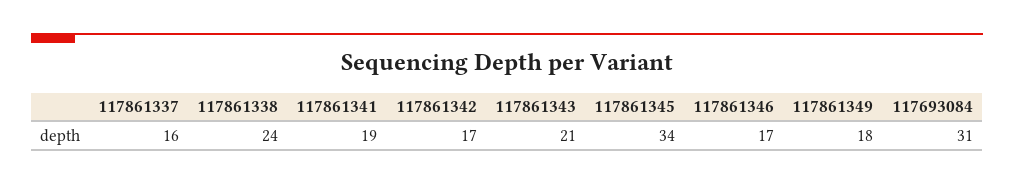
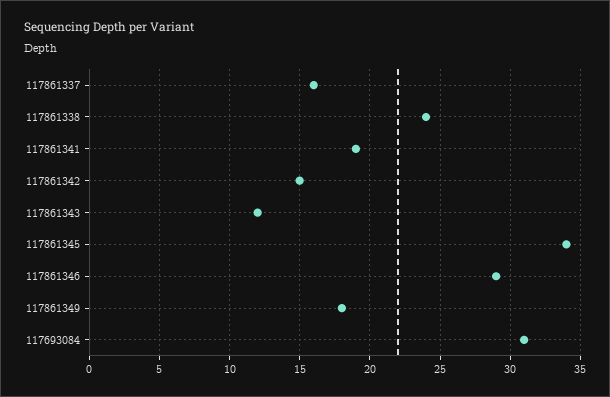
117861342: 17 -> 15
117861343: 21 -> 12
117861346: 17 -> 29

